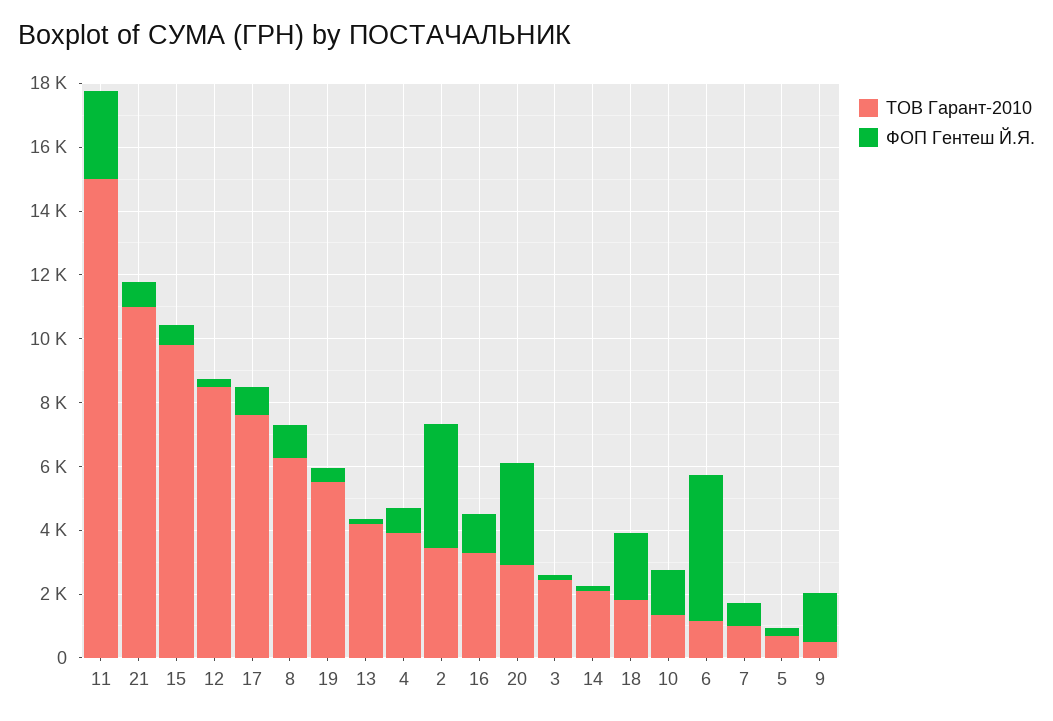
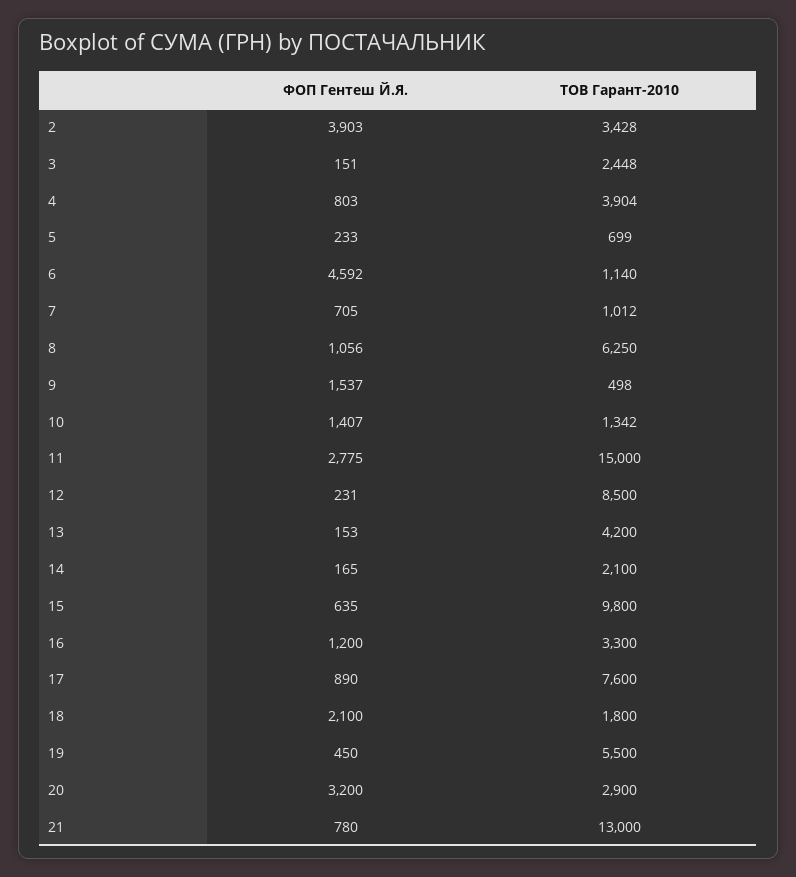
ТОВ Гарант-2010, 21: 11000 -> 13000

